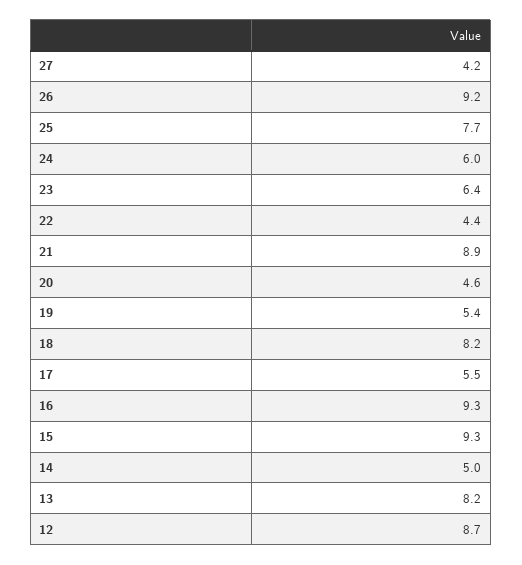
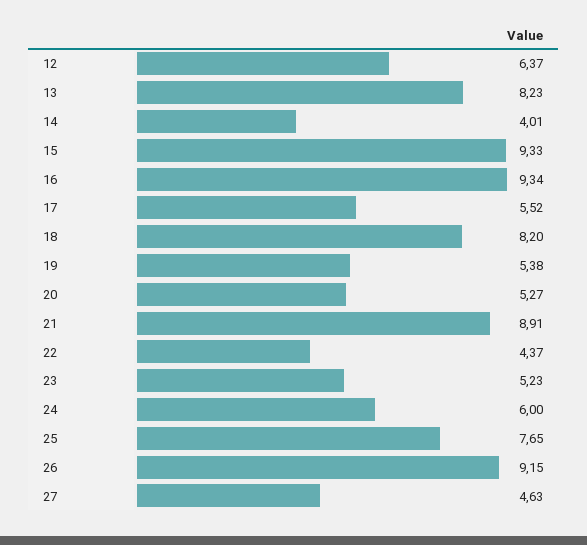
27: 4.2 -> 4.63
23: 6.4 -> 5.23
20: 4.6 -> 5.27
14: 5 -> 4.01
12: 8.7 -> 6.37

